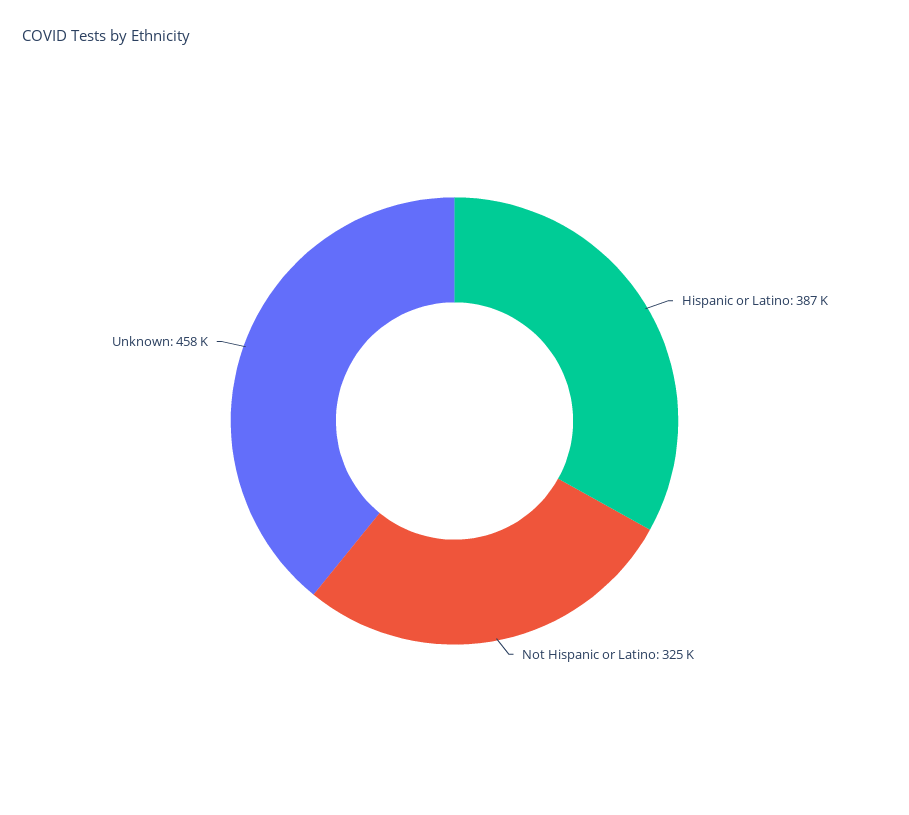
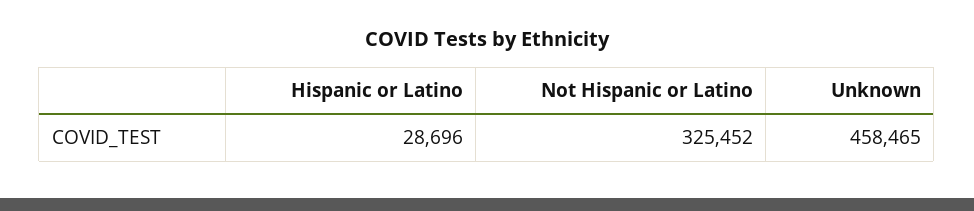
Hispanic or Latino: 387000 -> 28696

